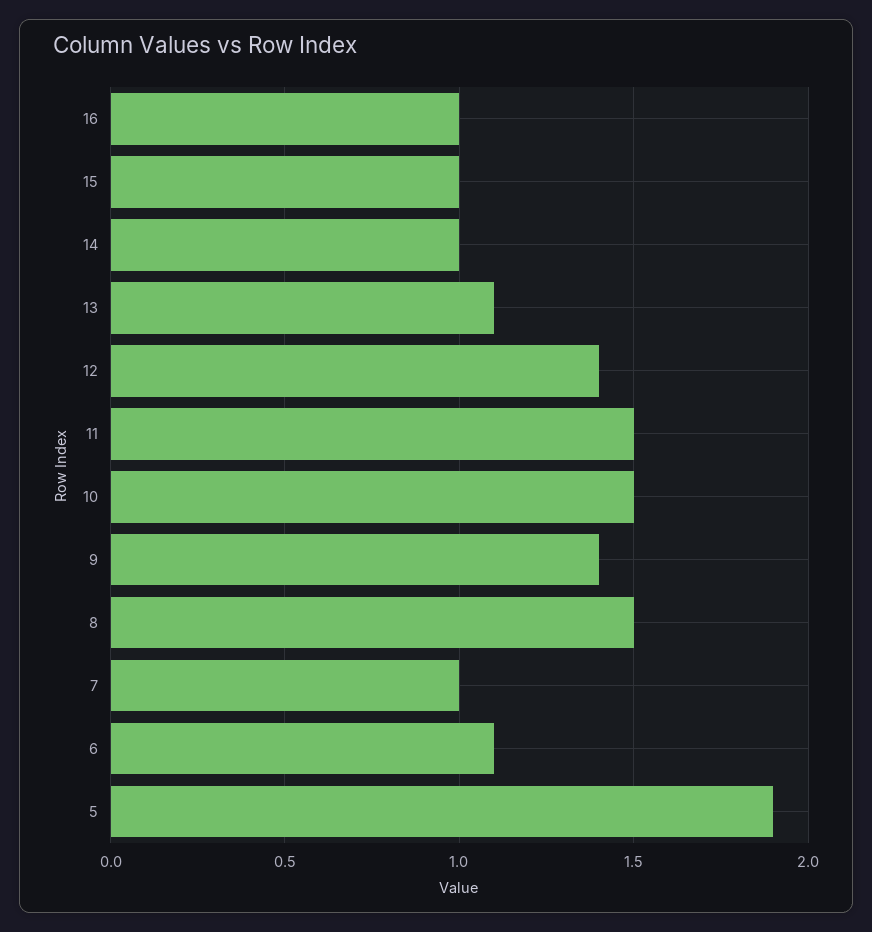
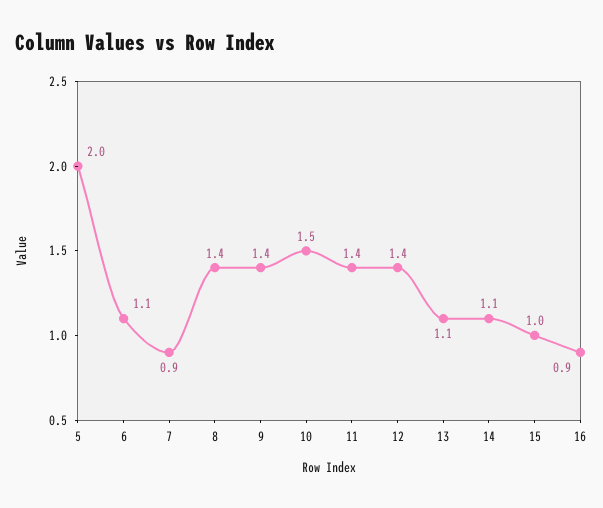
16: 1 -> 0.9
14: 1 -> 1.1
11: 1.5 -> 1.4
8: 1.5 -> 1.4
7: 1 -> 0.9
5: 1.9 -> 2

